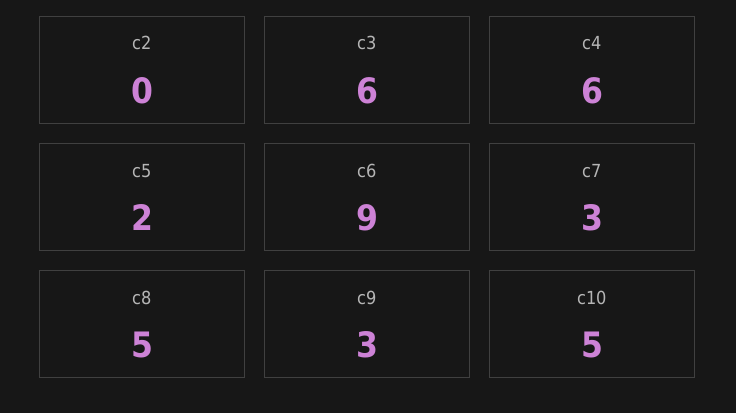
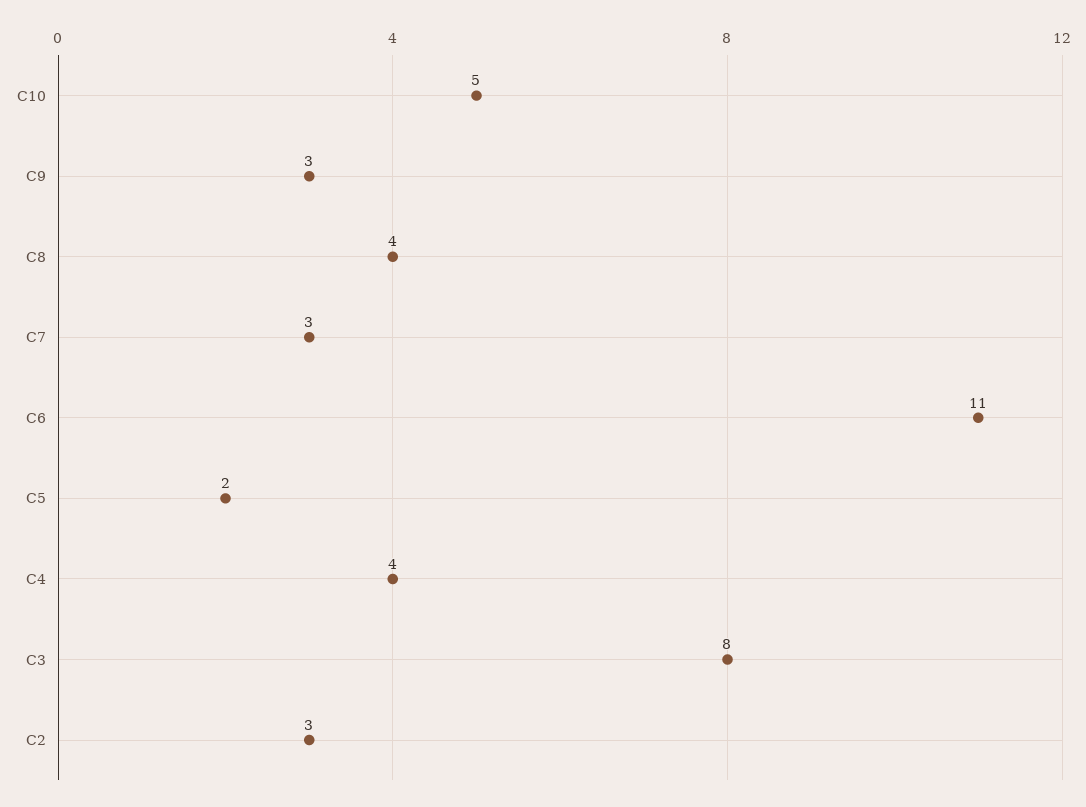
c2: 0 -> 3
c3: 6 -> 8
c4: 6 -> 4
c6: 9 -> 11
c8: 5 -> 4

